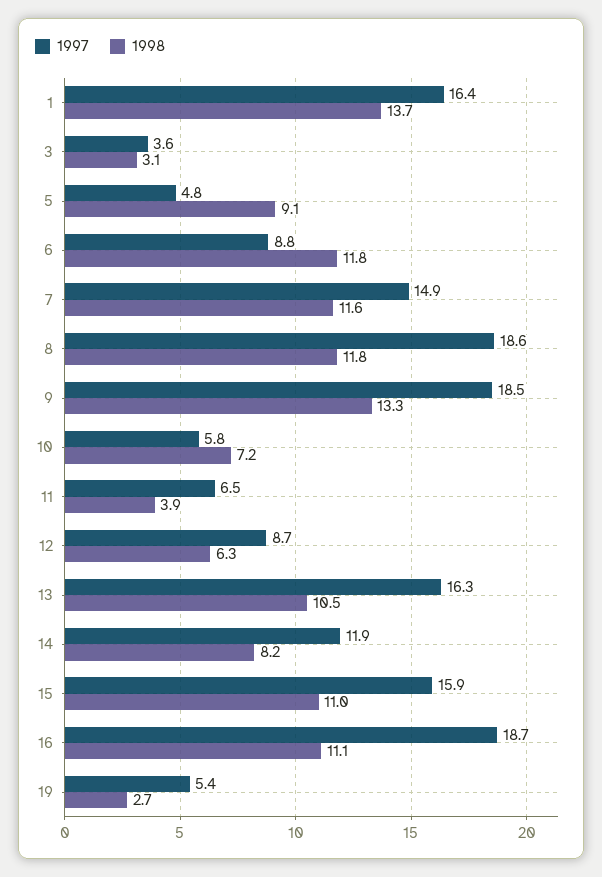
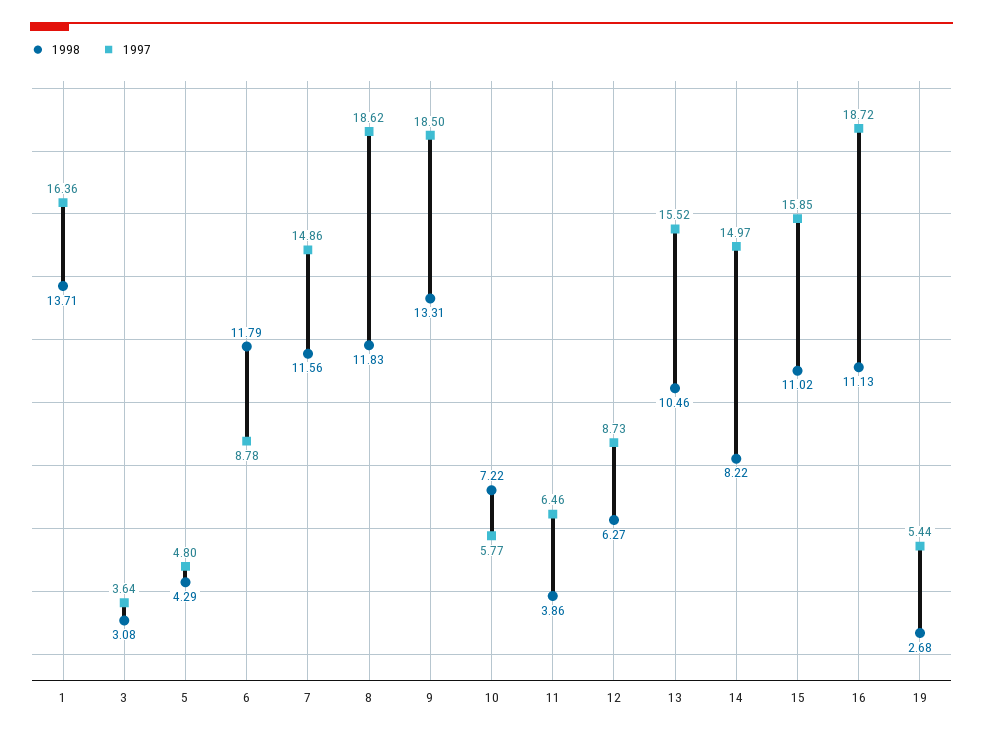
1998, 5: 9.1 -> 4.29
1997, 13: 16.3 -> 15.52
1997, 14: 11.9 -> 14.97

